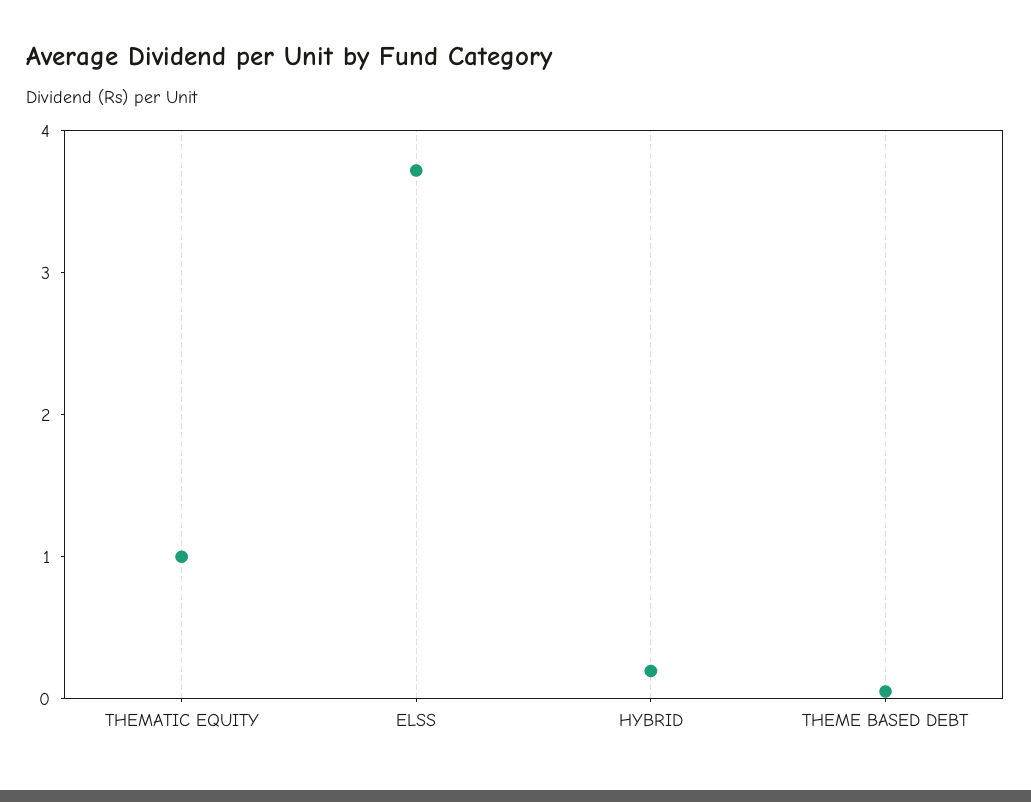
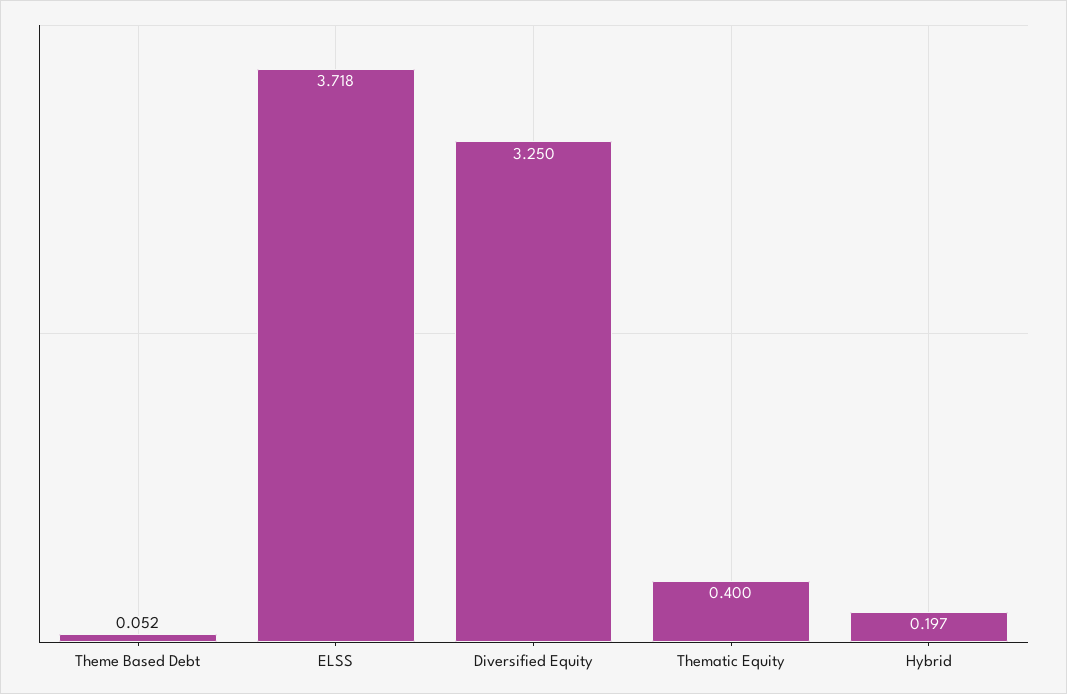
THEMATIC EQUITY: 1 -> 0.4
Diversified Equity: none -> 3.25

